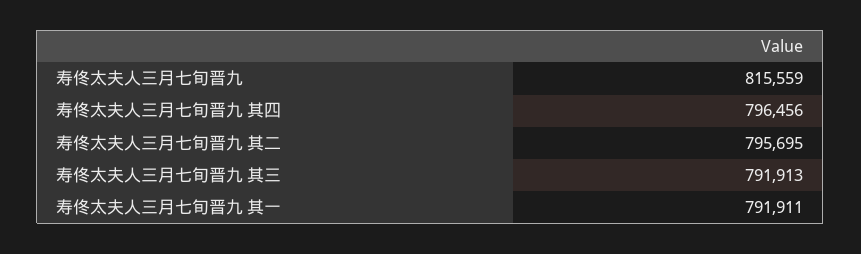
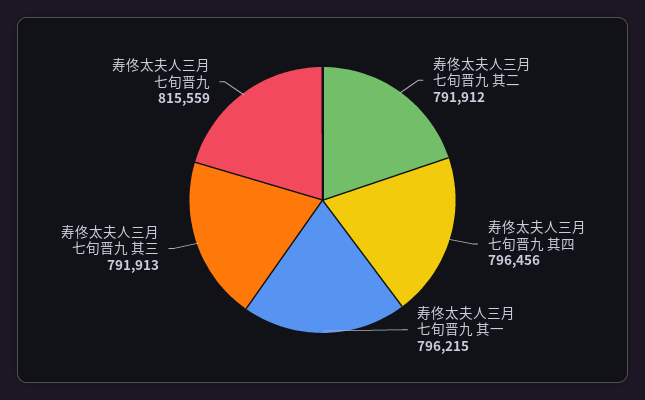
寿佟太夫人三月七旬晋九 其二: 795695 -> 791912
寿佟太夫人三月七旬晋九 其一: 791911 -> 796215

